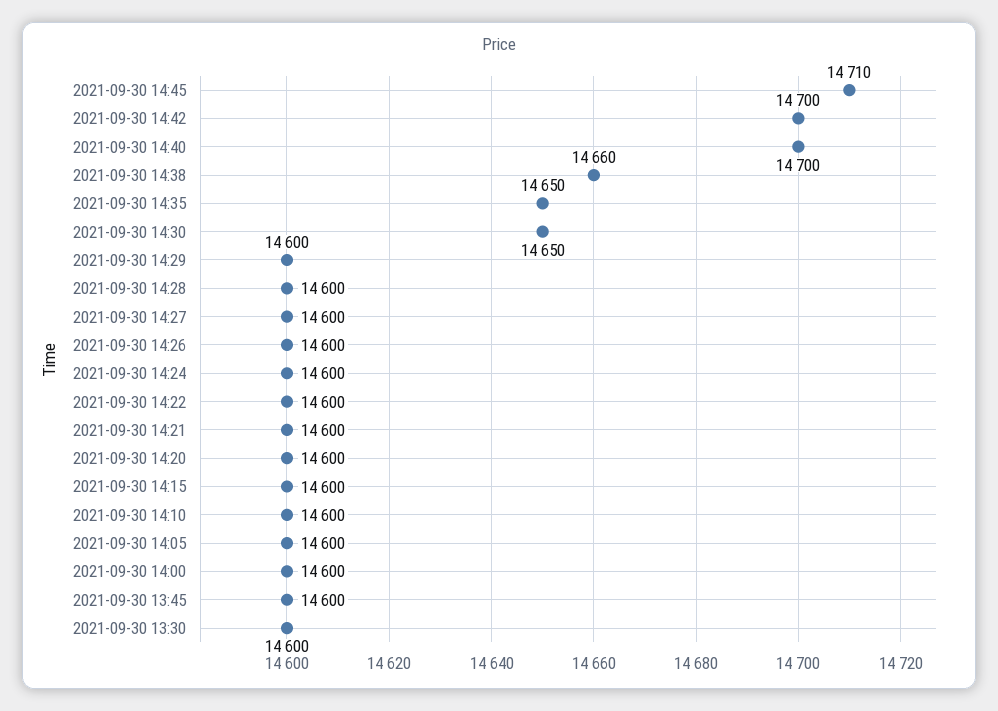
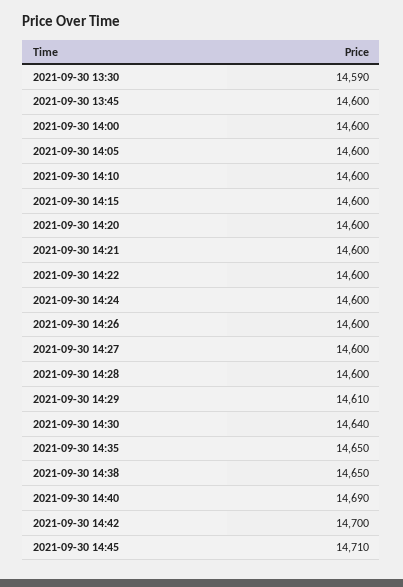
2021-09-30 14:40: 14700 -> 14690
2021-09-30 14:38: 14660 -> 14650
2021-09-30 14:30: 14650 -> 14640
2021-09-30 14:29: 14600 -> 14610
2021-09-30 13:30: 14600 -> 14590

